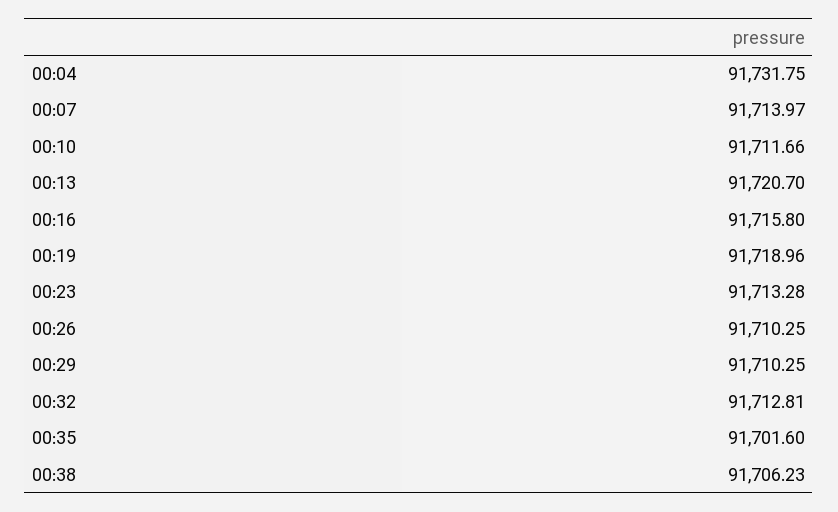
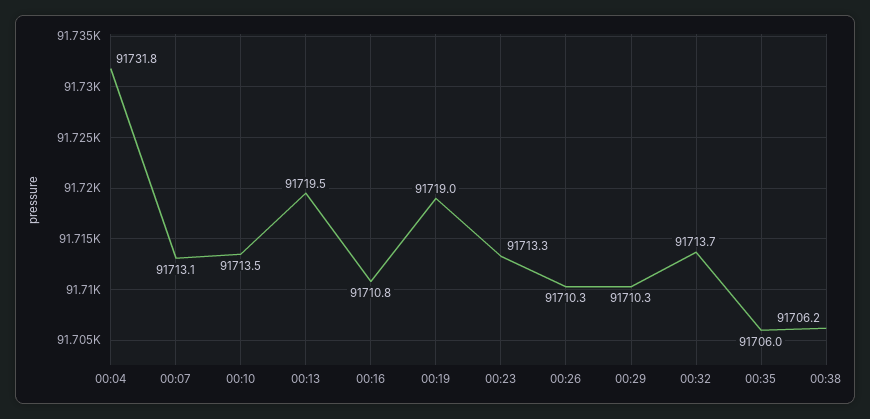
00:07: 91713.97 -> 91713.1
00:10: 91711.66 -> 91713.5
00:13: 91720.7 -> 91719.5
00:16: 91715.8 -> 91710.8
00:32: 91712.81 -> 91713.7
00:35: 91701.6 -> 91706

